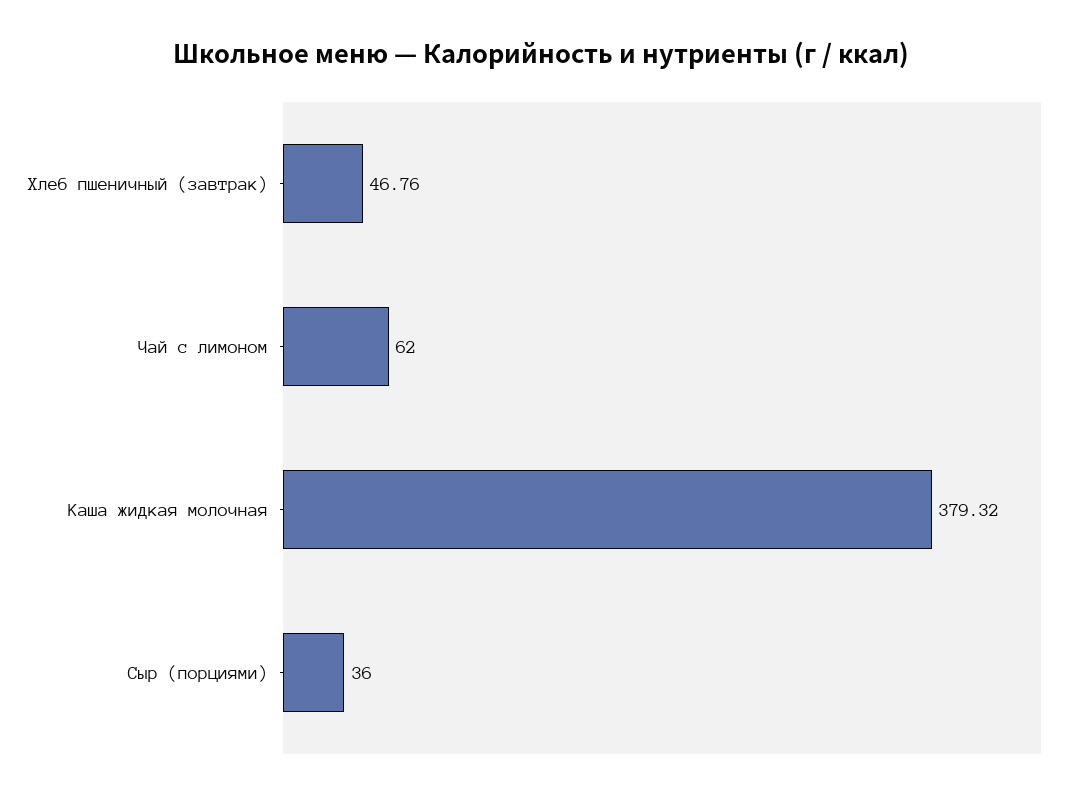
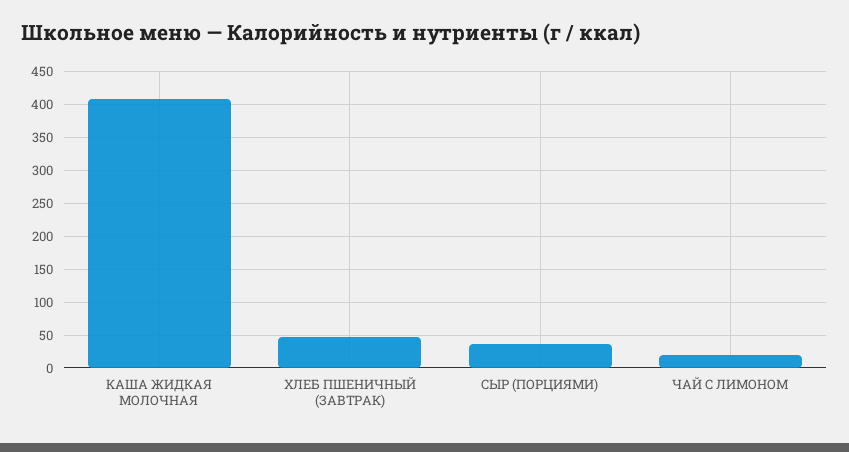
Чай с лимоном: 62 -> 20
Каша жидкая молочная: 379.32 -> 410

